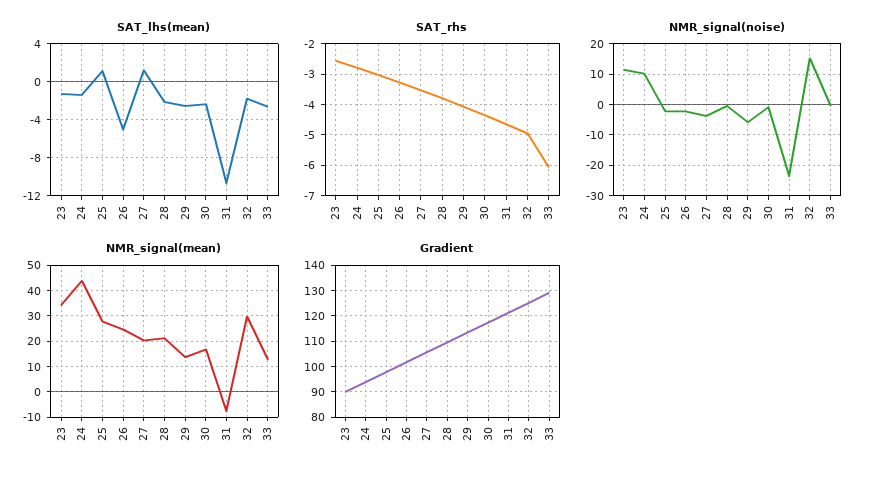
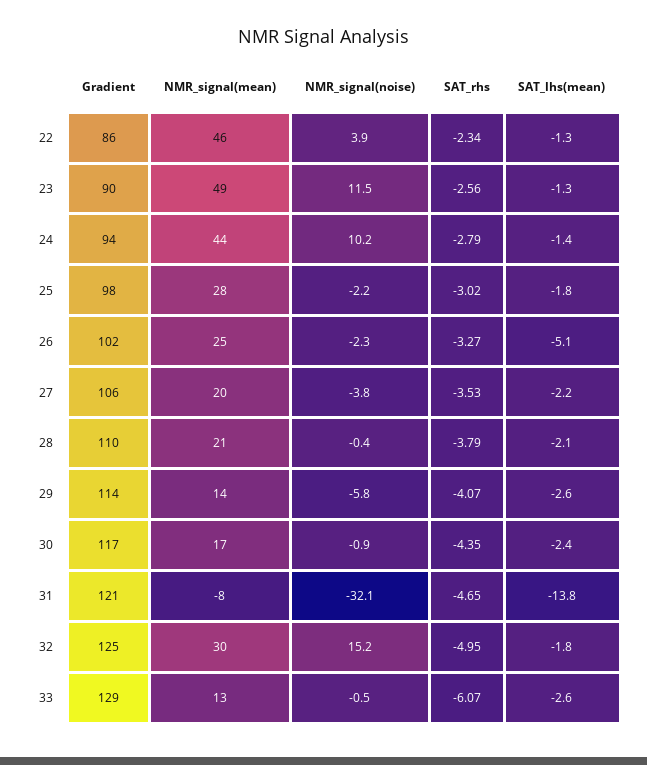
SAT_lhs(mean), 25: 1 -> -1.8
SAT_lhs(mean), 27: 1 -> -2.2
SAT_lhs(mean), 31: -11 -> -13.8
NMR_signal(noise), 31: -24 -> -32.1
NMR_signal(mean), 23: 35 -> 49
Gradient, 22: none -> 86
NMR_signal(mean), 22: none -> 46
NMR_signal(noise), 22: none -> 3.9
SAT_rhs, 22: none -> -2.34
SAT_lhs(mean), 22: none -> -1.3

